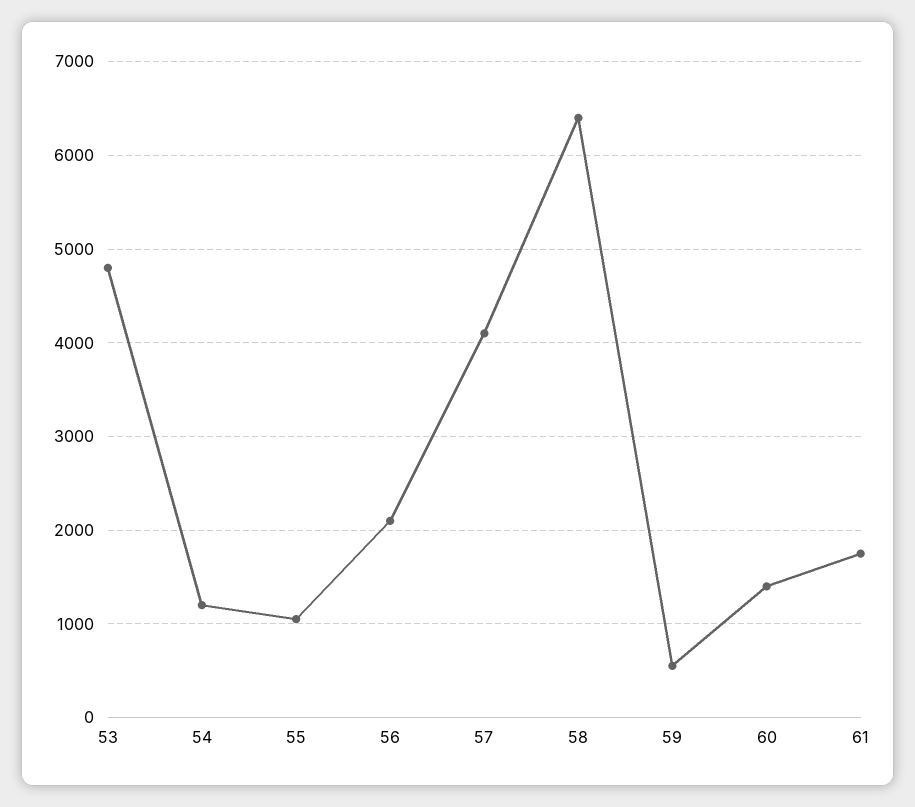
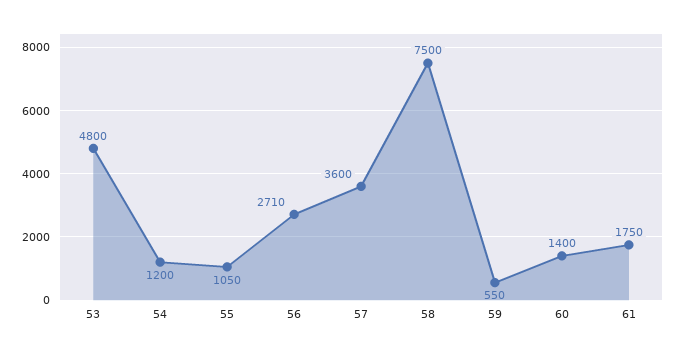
56: 2100 -> 2710
57: 4100 -> 3600
58: 6400 -> 7500

